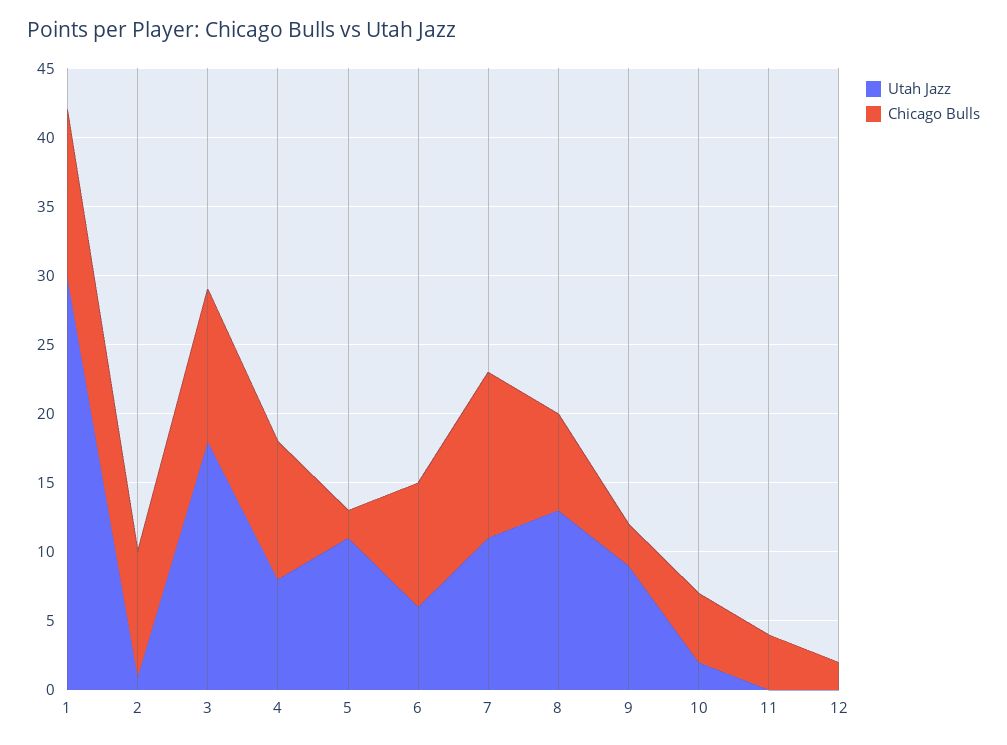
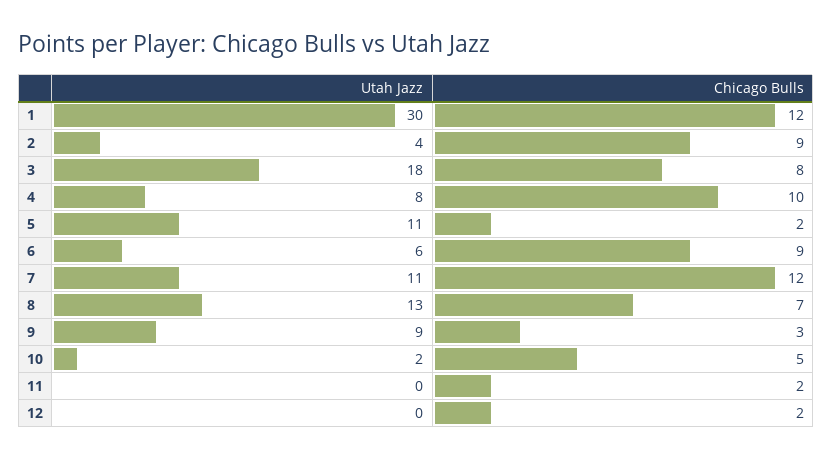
Utah Jazz, 2: 1 -> 4
Chicago Bulls, 3: 11 -> 8
Chicago Bulls, 11: 4 -> 2

